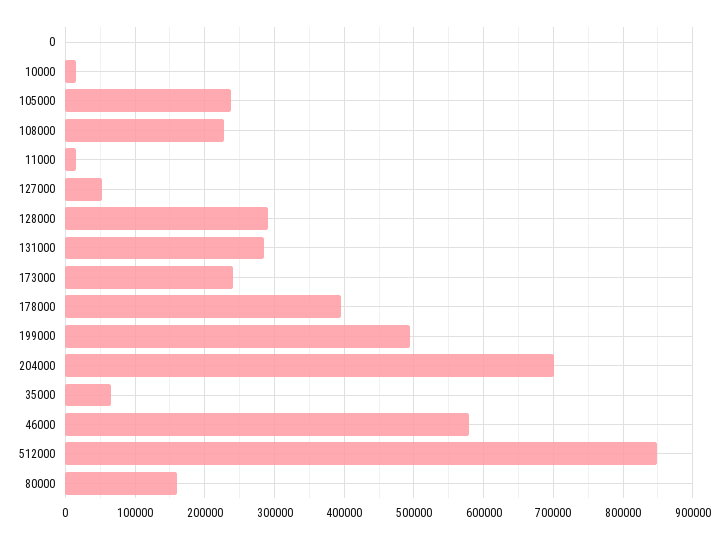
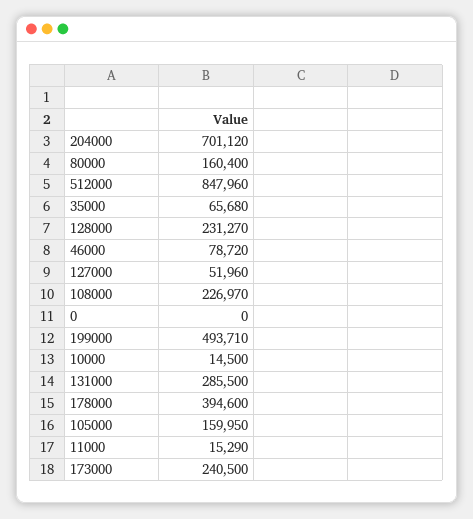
105000: 240000 -> 159950
128000: 290000 -> 231270
46000: 580000 -> 78720

